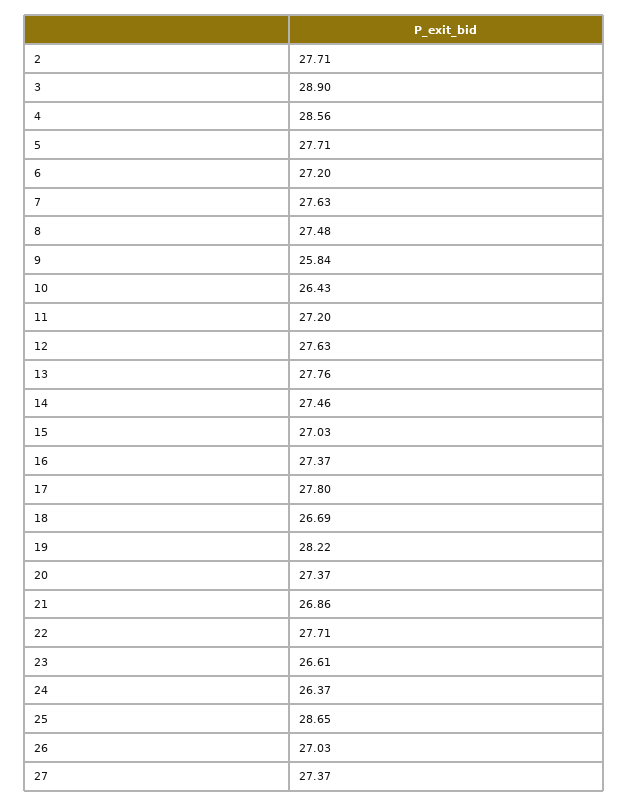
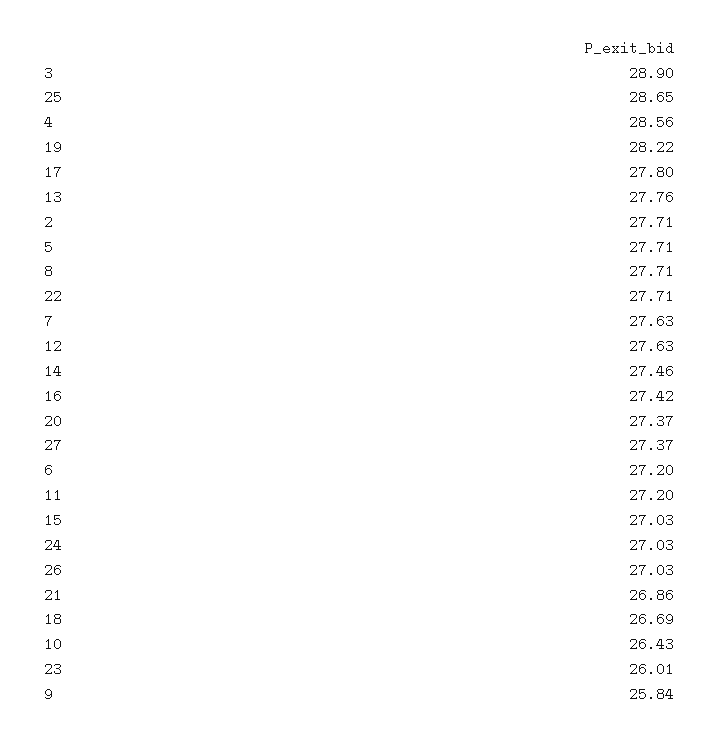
8: 27.48 -> 27.71
16: 27.37 -> 27.42
23: 26.61 -> 26.01
24: 26.37 -> 27.03

